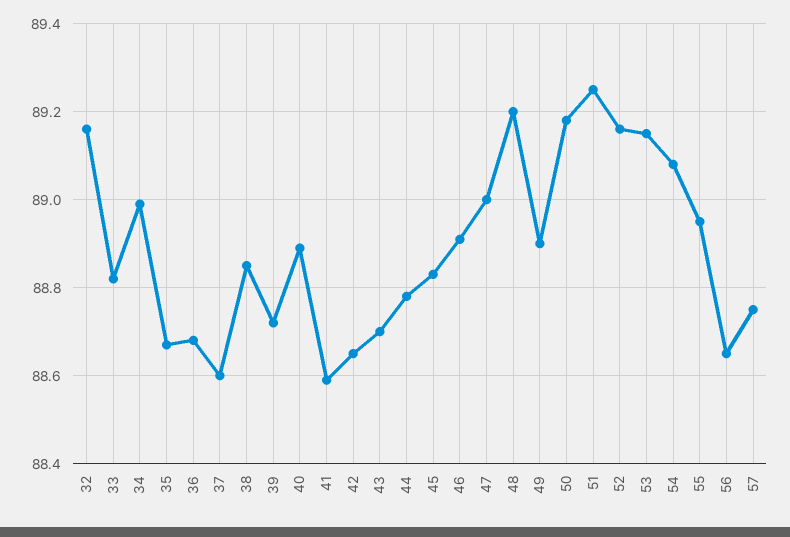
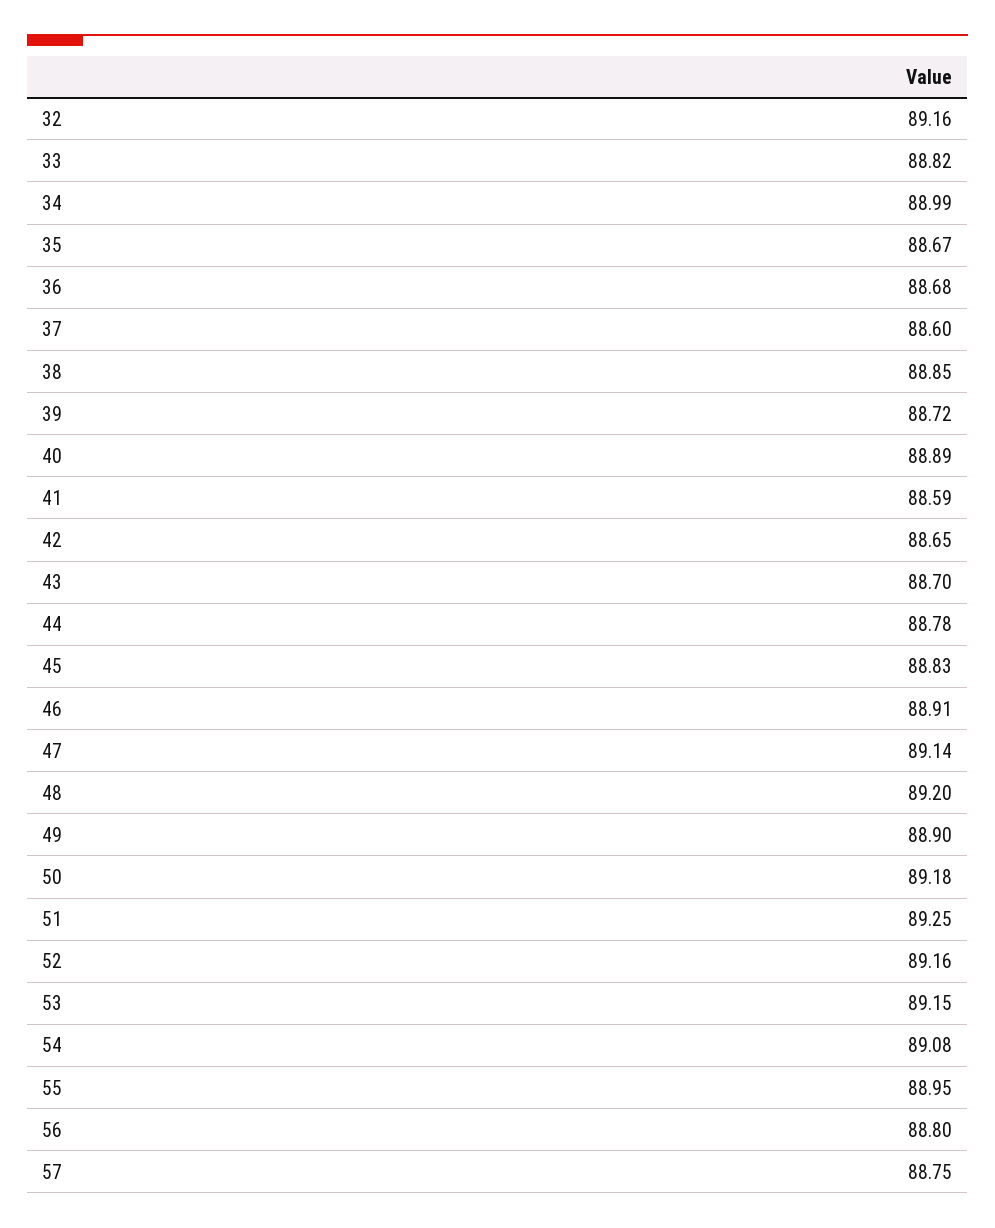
47: 89 -> 89.14
56: 88.65 -> 88.8

